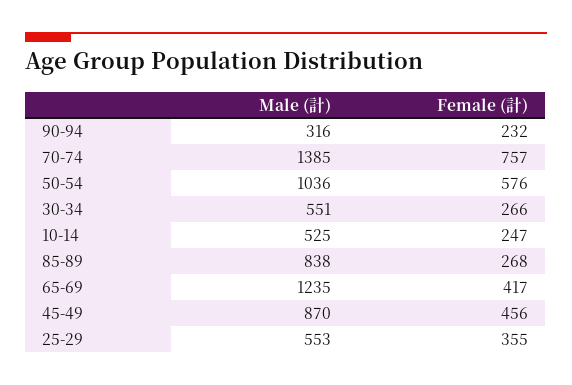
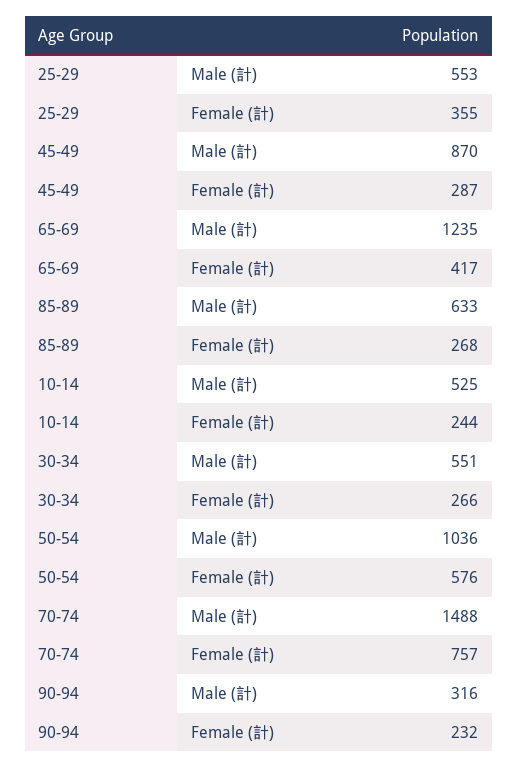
Male (計), 70-74: 1385 -> 1488
Female (計), 10-14: 247 -> 244
Male (計), 85-89: 838 -> 633
Female (計), 45-49: 456 -> 287

